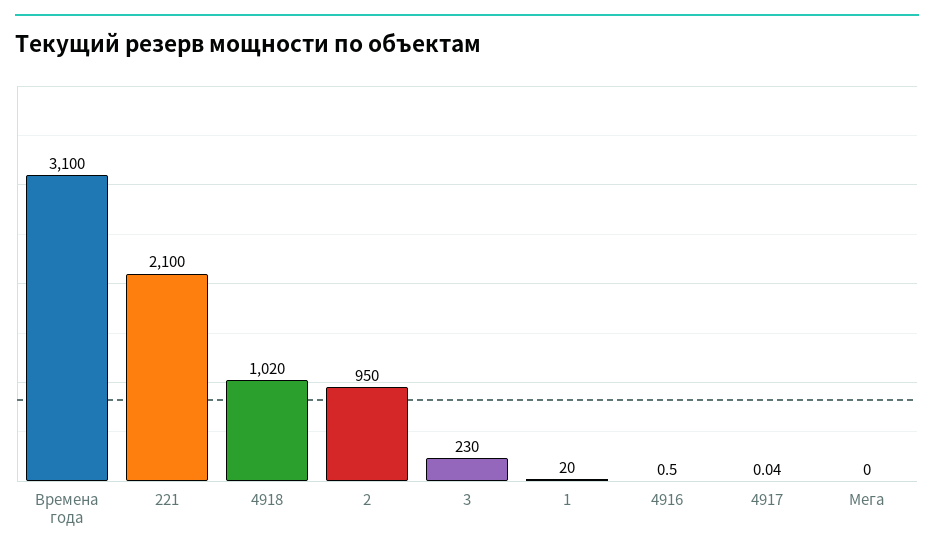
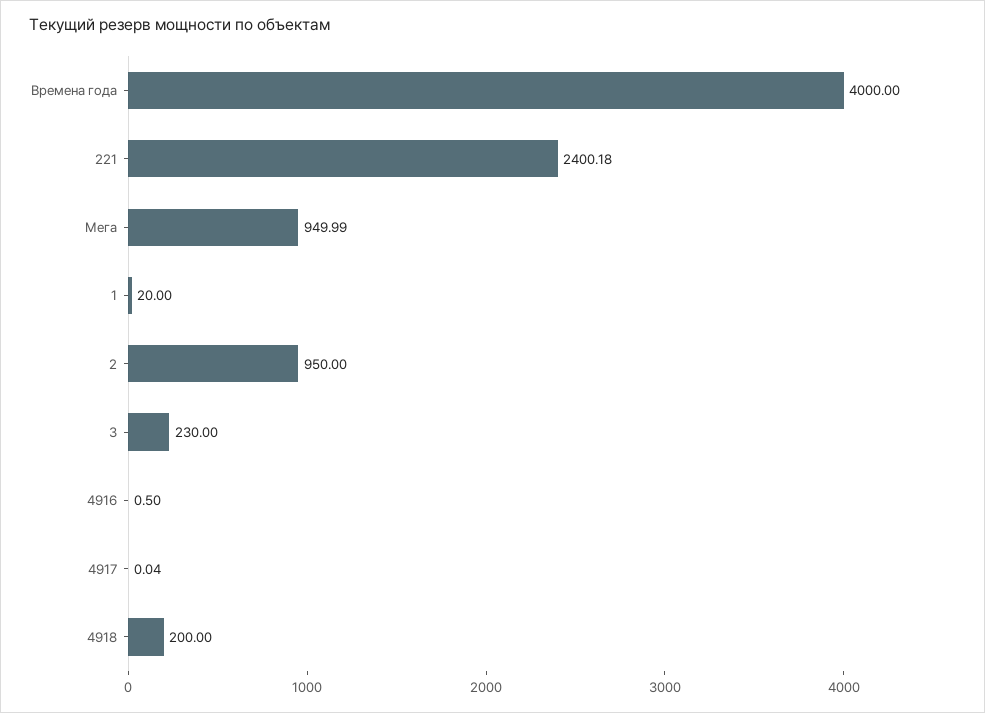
Времена года: 3100 -> 4000
221: 2100 -> 2400.18
4918: 1020 -> 200
Мега: 0 -> 949.99

